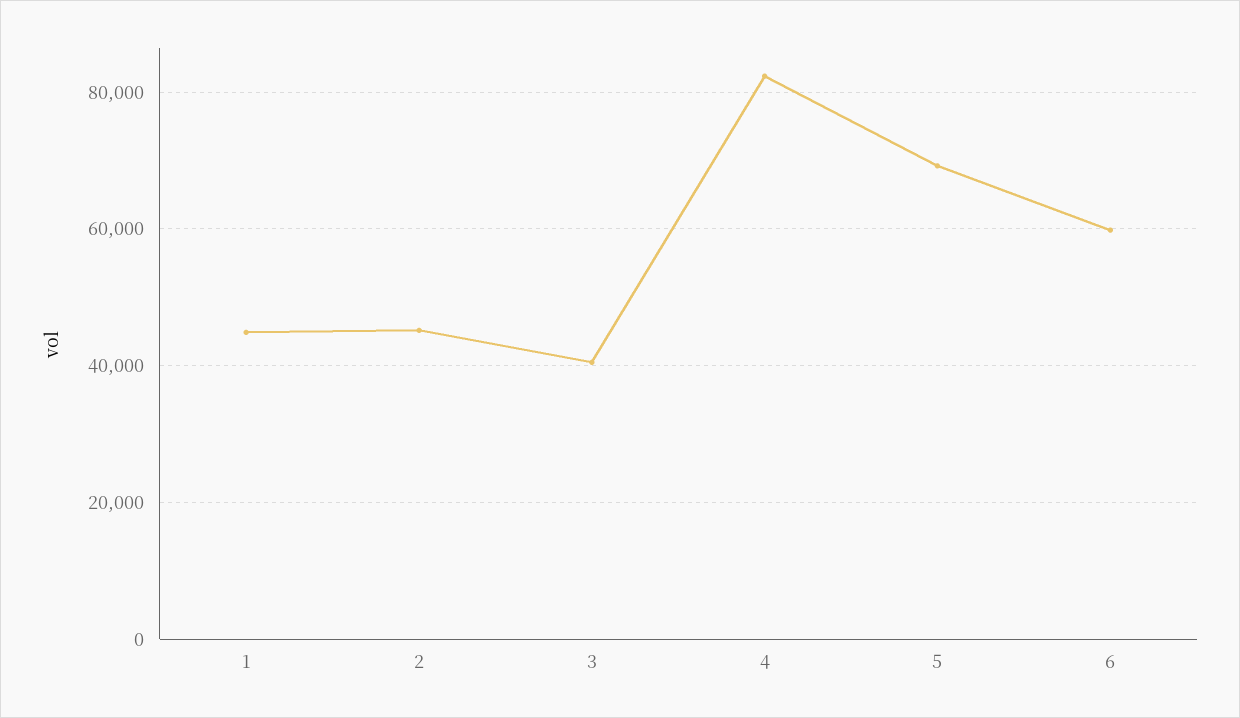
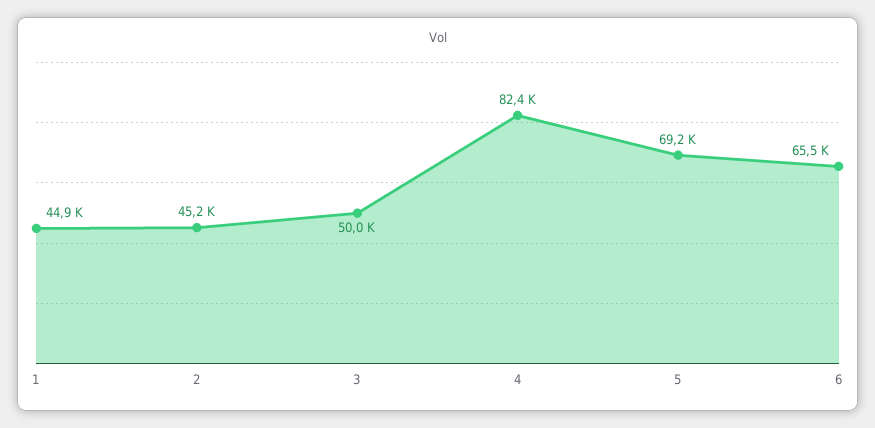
3: 40000 -> 50000
6: 60000 -> 65500

